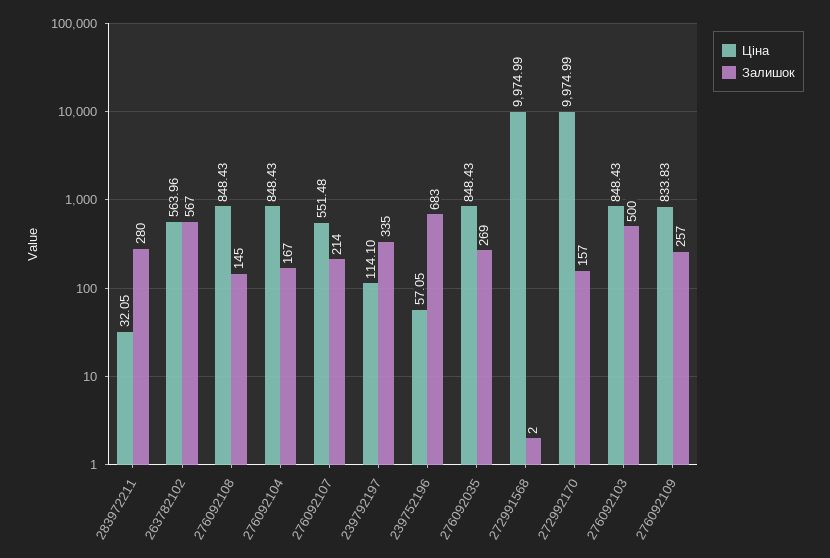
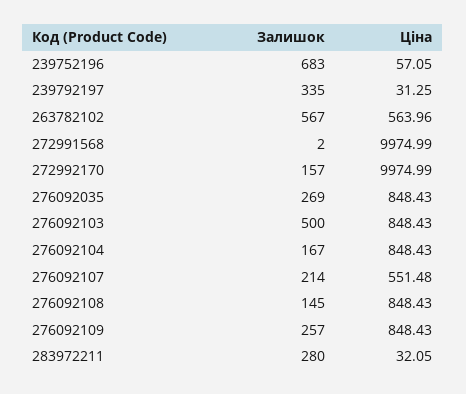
Ціна, 239792197: 114.1 -> 31.25
Ціна, 276092109: 833.83 -> 848.43

